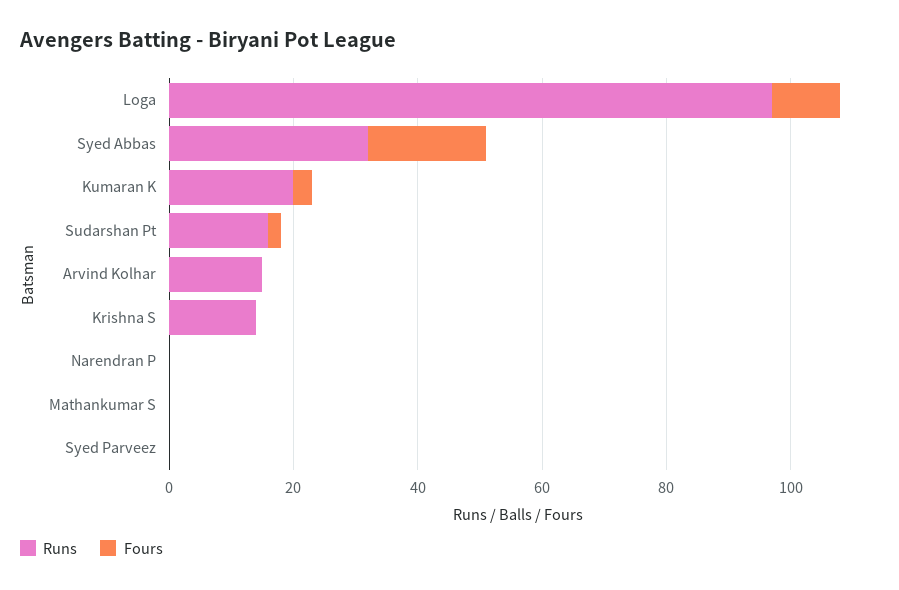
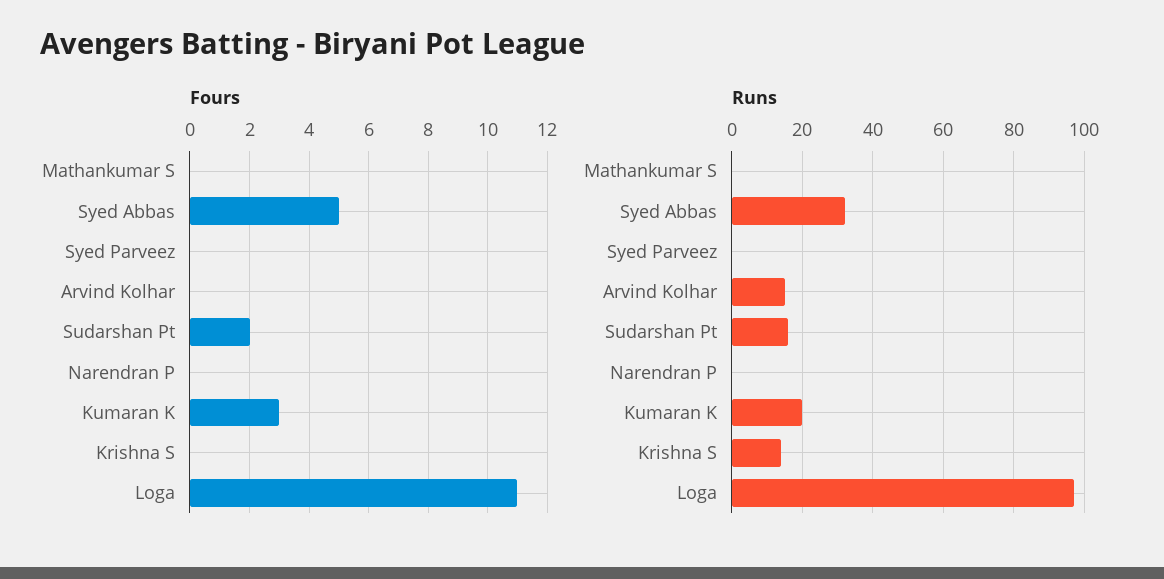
Fours, Syed Abbas: 20 -> 5

